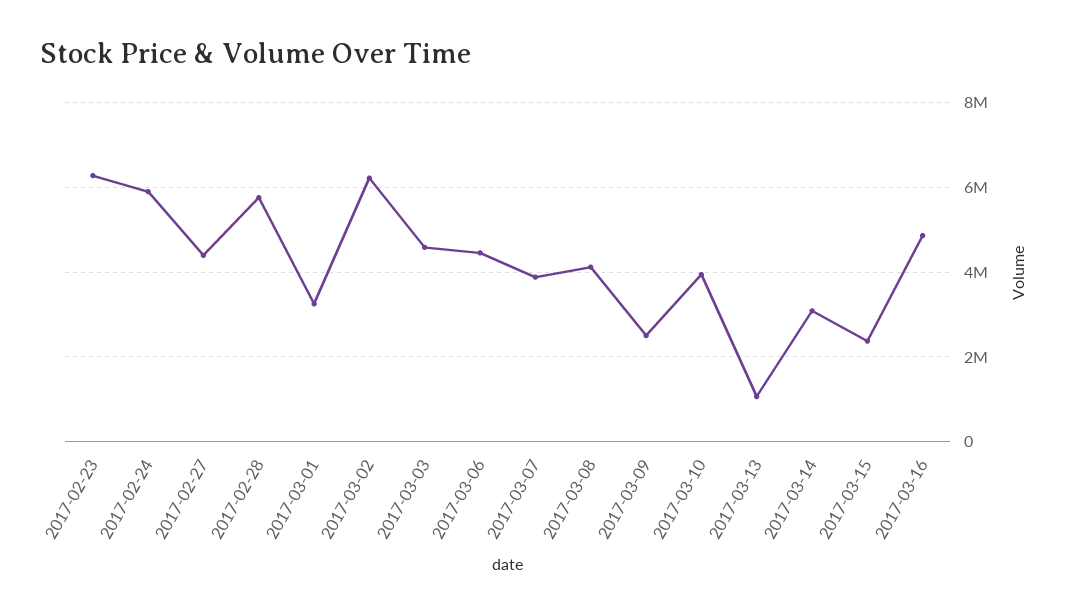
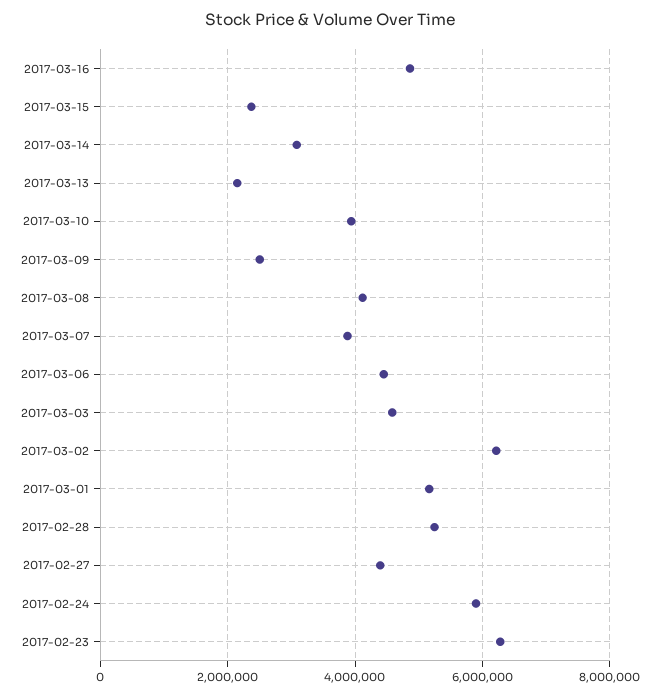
2017-02-28: 5800000 -> 5200000
2017-03-01: 3200000 -> 5200000
2017-03-13: 1000000 -> 2200000

